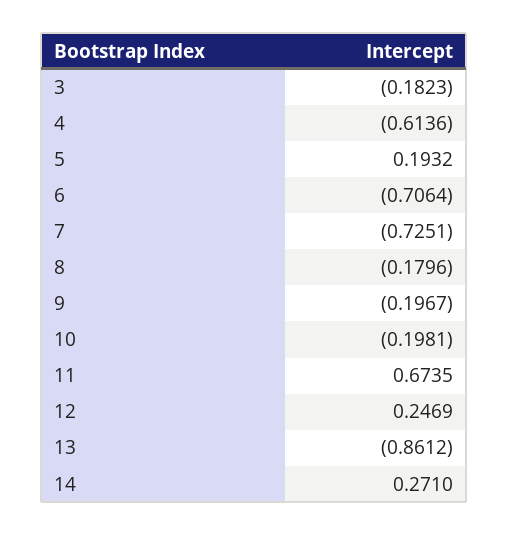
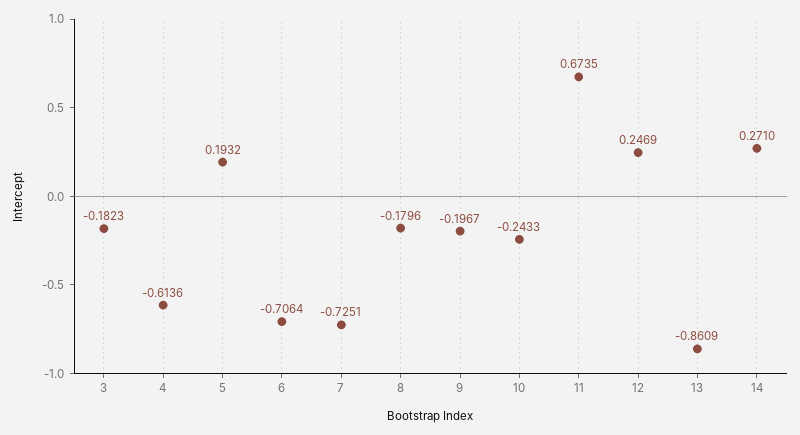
10: -0.1981 -> -0.2433
13: -0.8612 -> -0.8609

